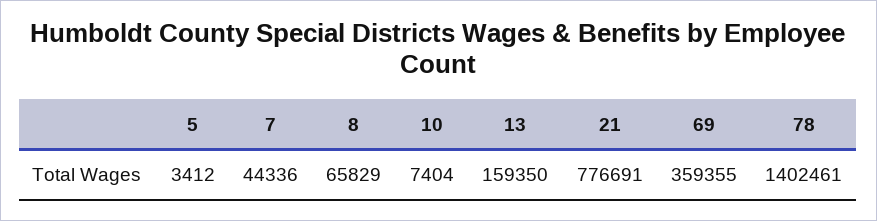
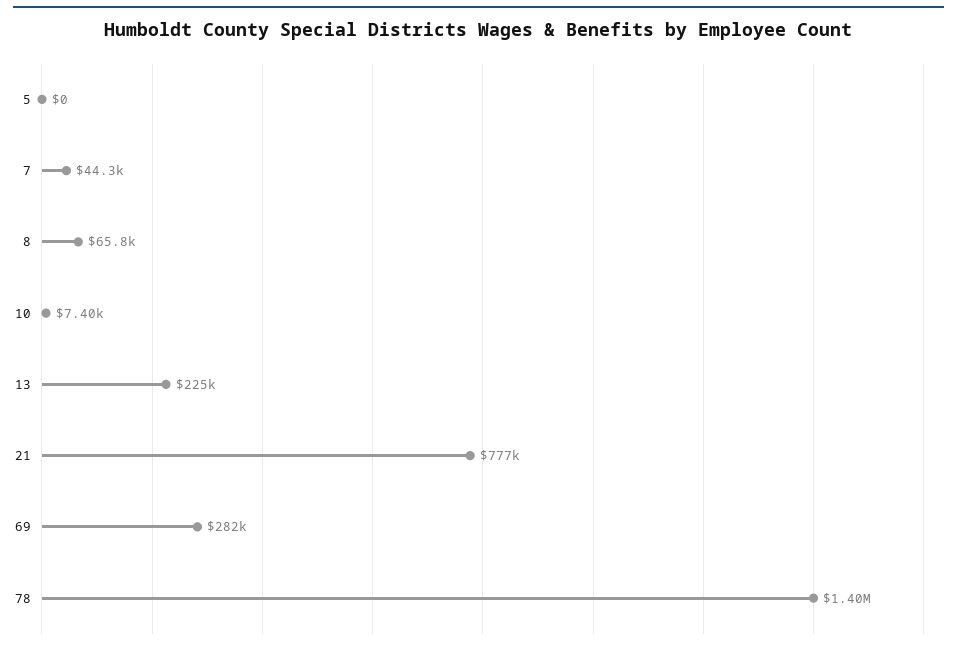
5: 3412 -> 0
13: 159350 -> 225000
69: 359355 -> 282000

